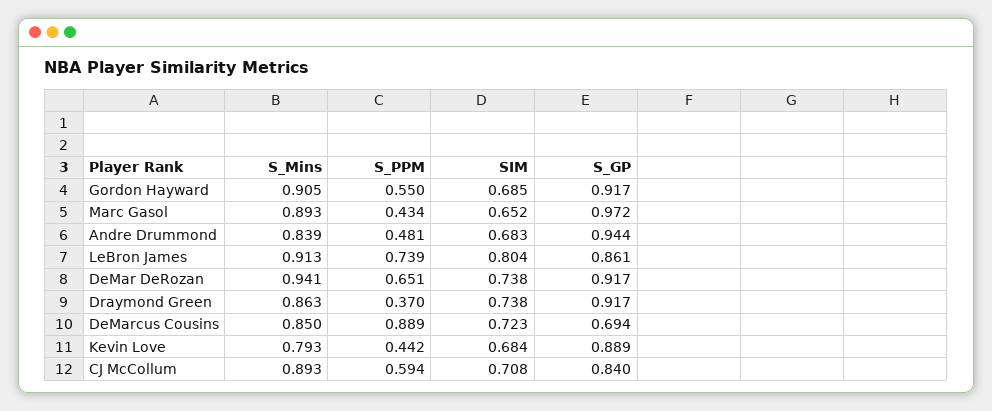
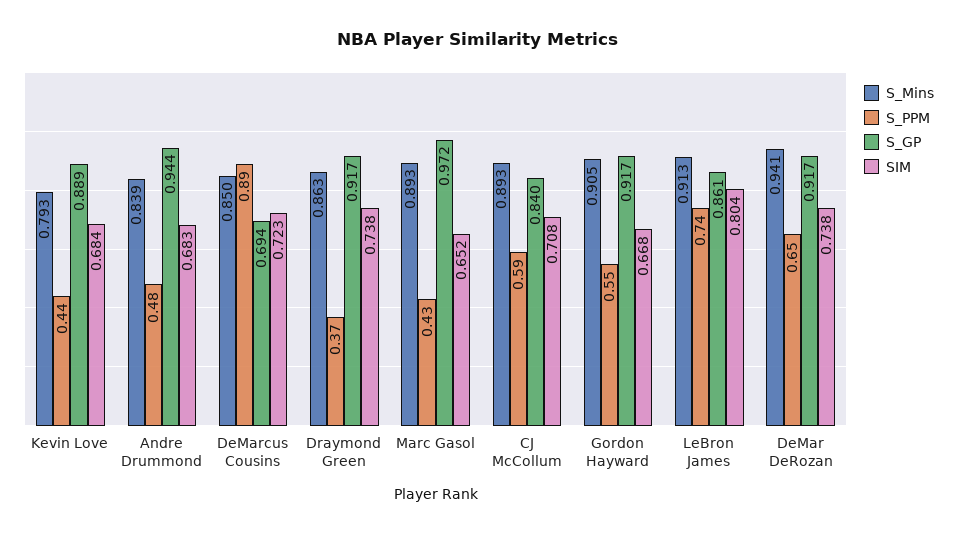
SIM, Gordon Hayward: 0.685 -> 0.668

